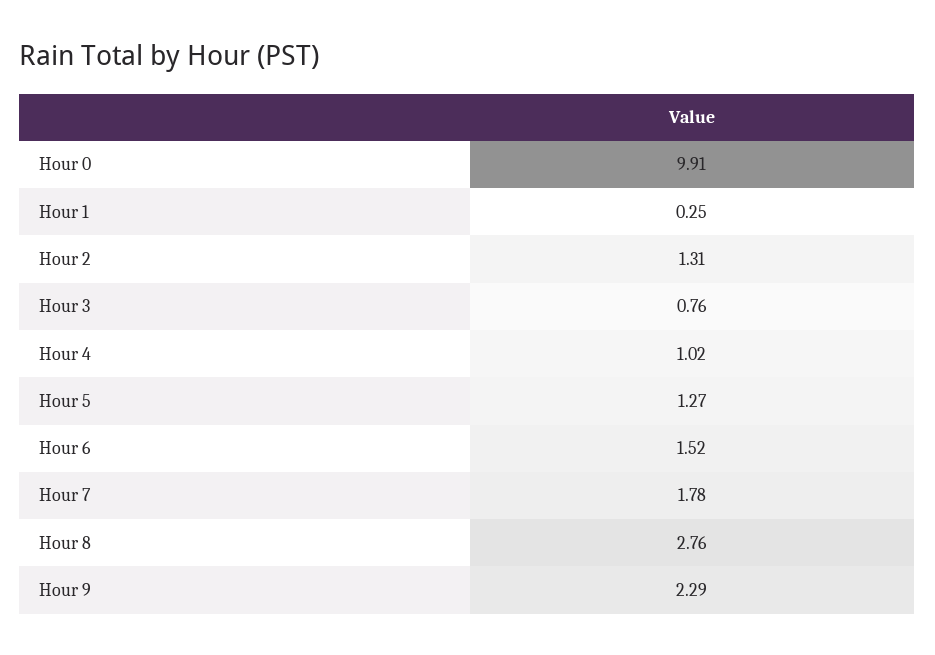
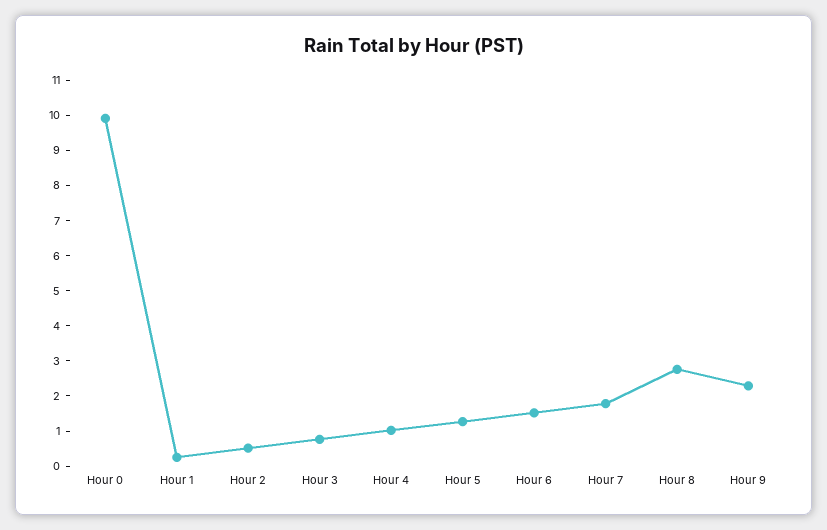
Hour 2: 1.31 -> 0.5

